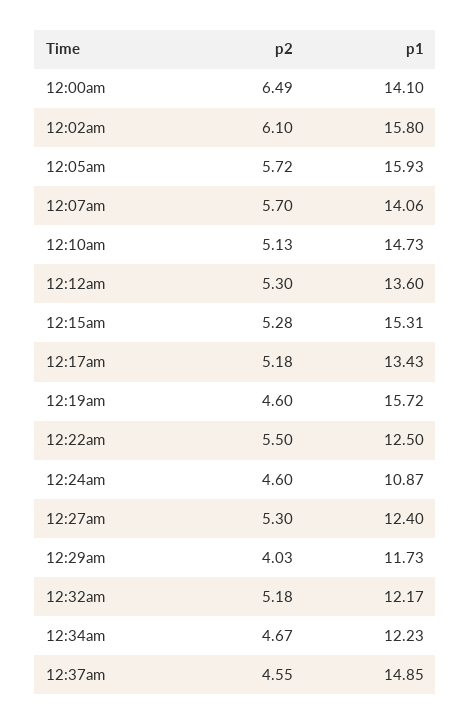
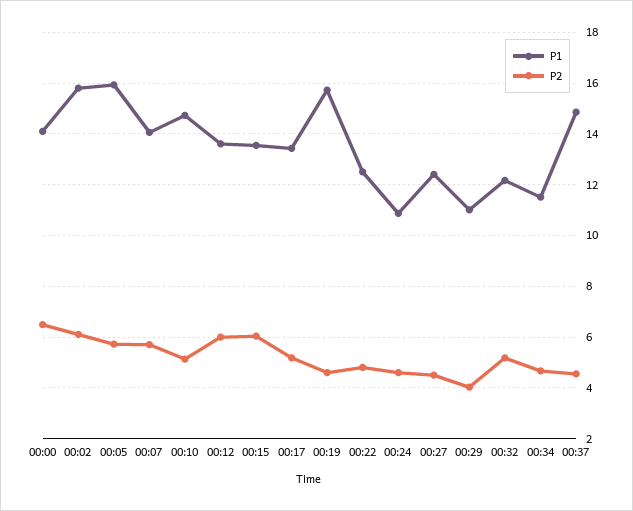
p2, 12:12am: 5.3 -> 6
p2, 12:15am: 5.28 -> 6
p1, 12:15am: 15.31 -> 13.5
p2, 12:22am: 5.5 -> 4.75
p2, 12:27am: 5.3 -> 4.5
p1, 12:29am: 11.73 -> 11
p1, 12:34am: 12.23 -> 11.5

